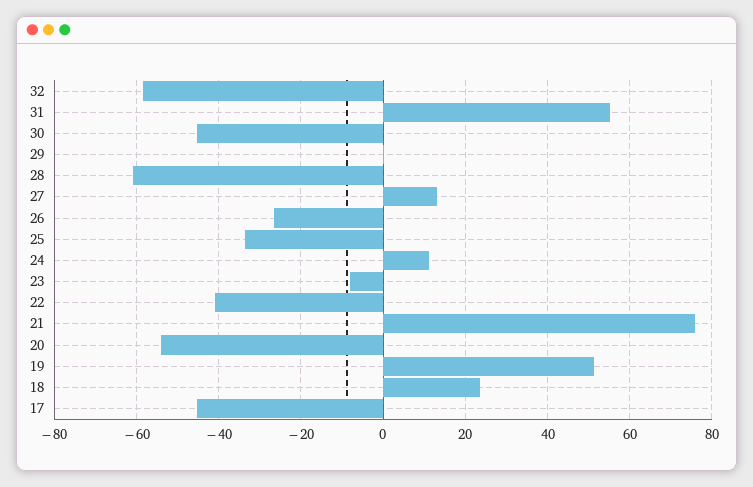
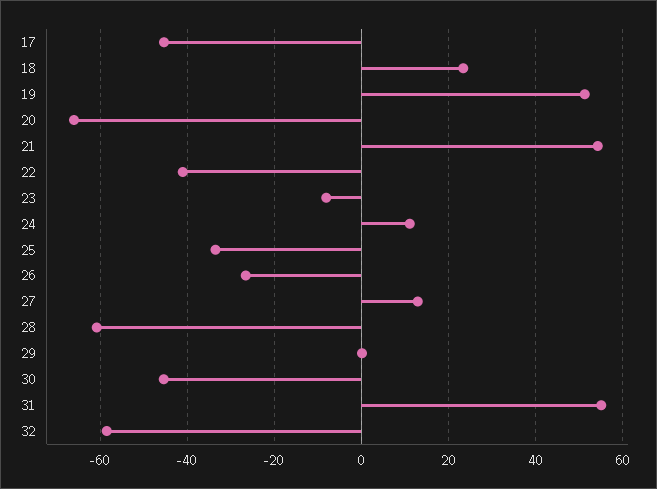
21: 76 -> 54
20: -54 -> -66

